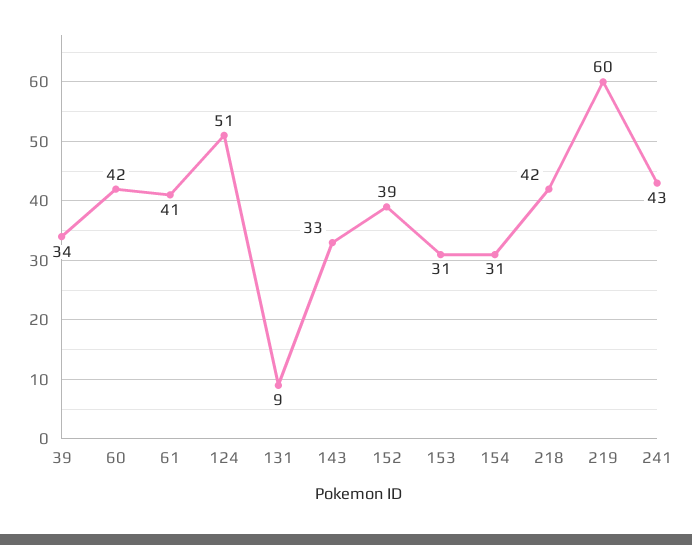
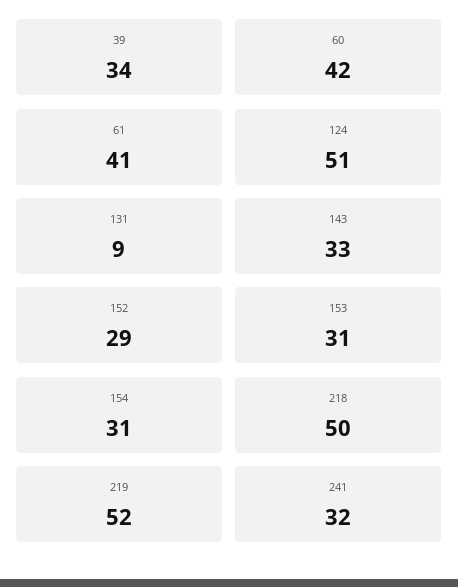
152: 39 -> 29
218: 42 -> 50
219: 60 -> 52
241: 43 -> 32

